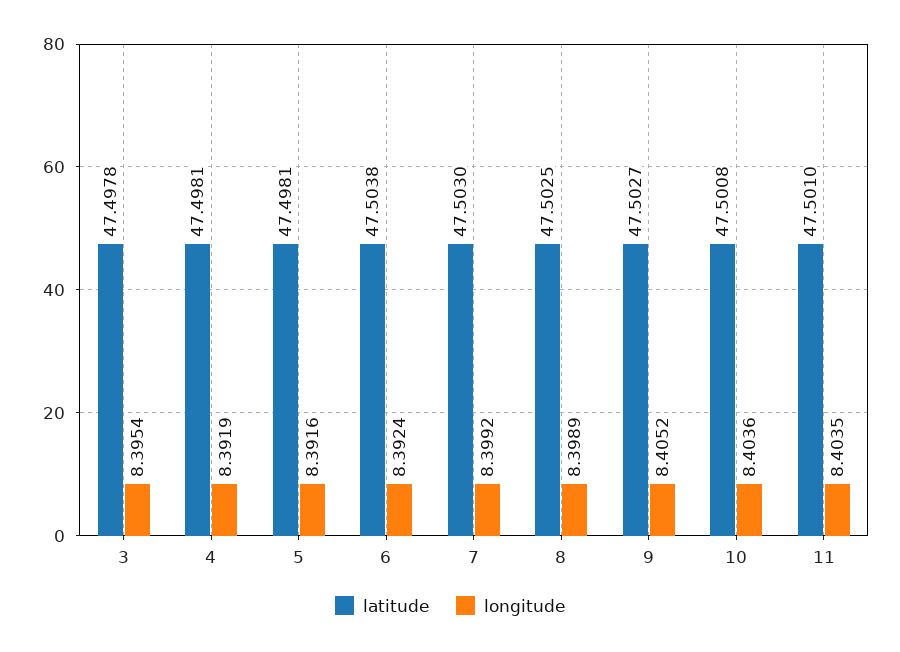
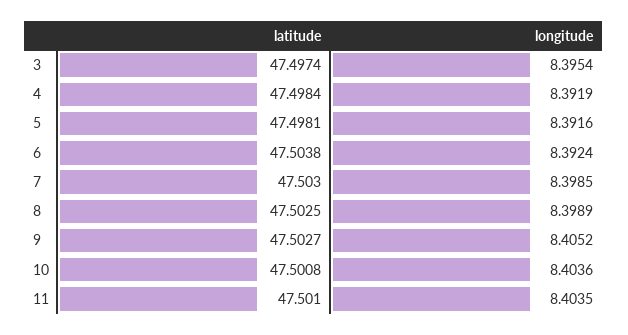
latitude, 3: 47.4978 -> 47.4974
latitude, 4: 47.4981 -> 47.4984
longitude, 7: 8.3992 -> 8.3985

